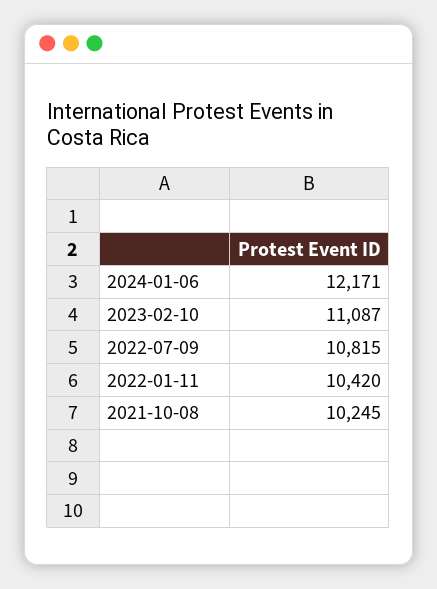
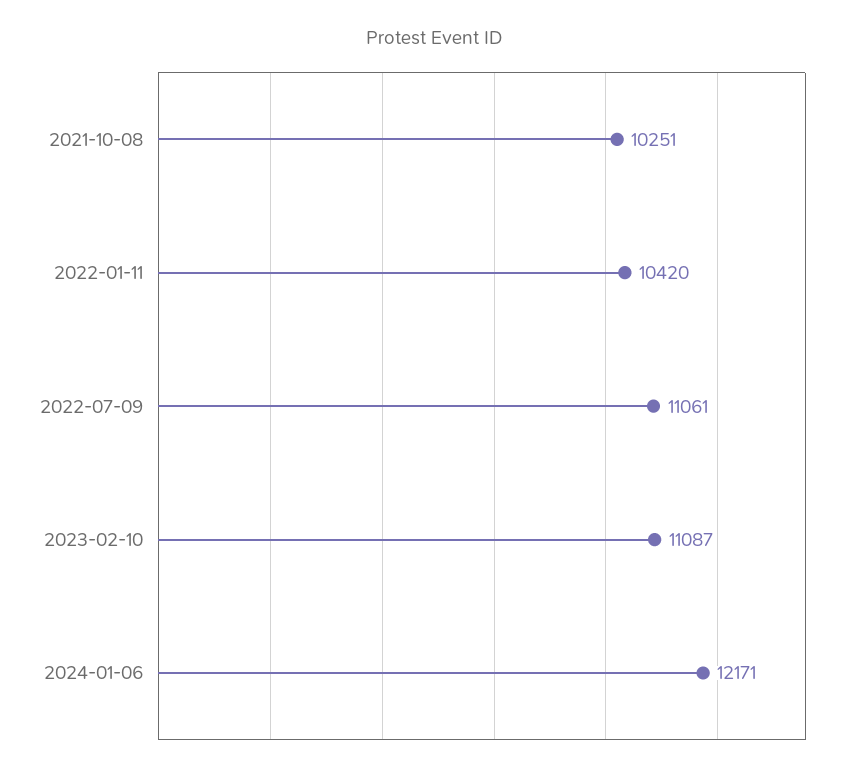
2022-07-09: 10815 -> 11061
2021-10-08: 10245 -> 10251

